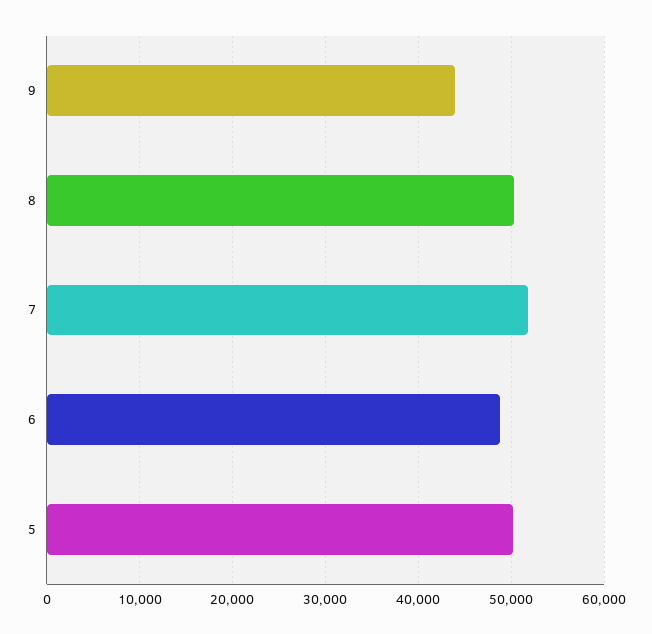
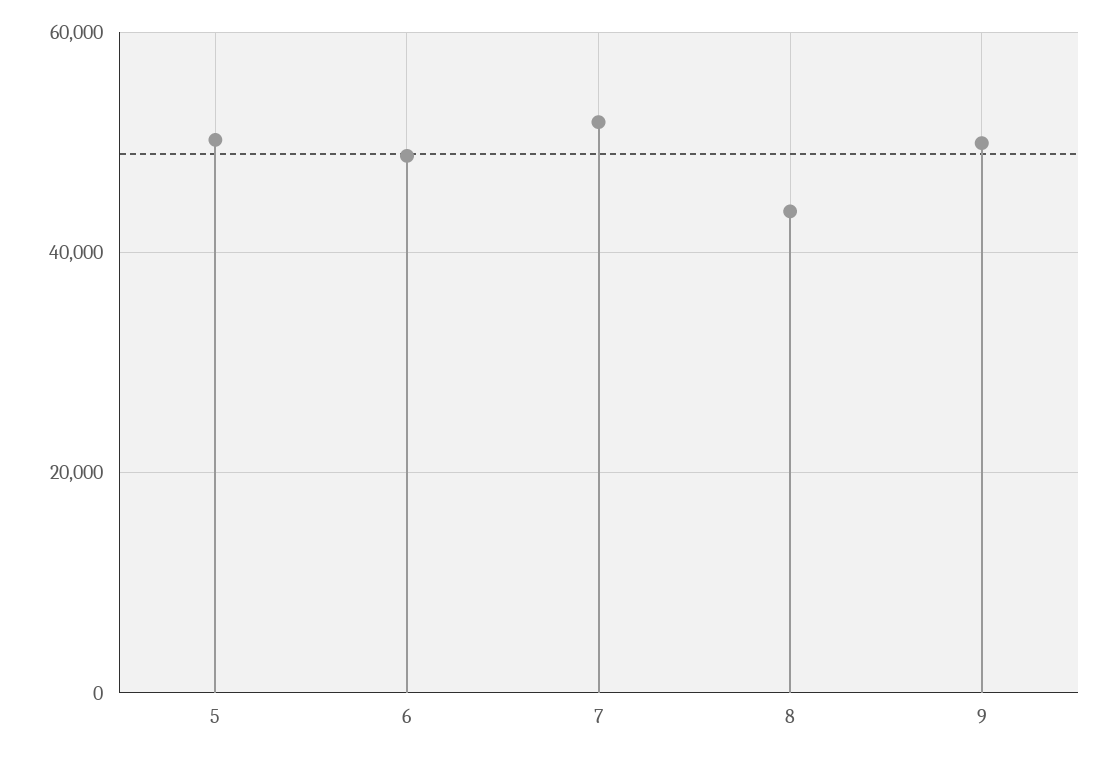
9: 44000 -> 50000
8: 50000 -> 44000

